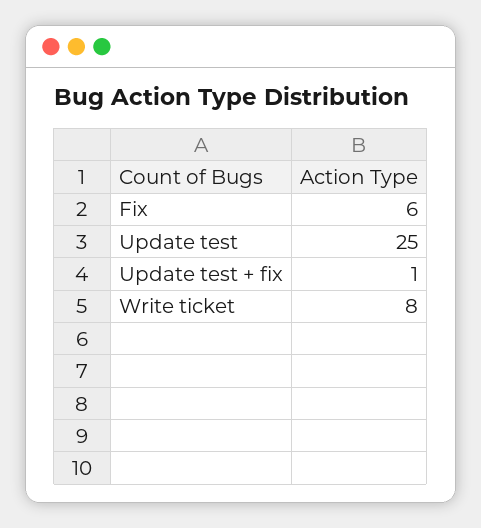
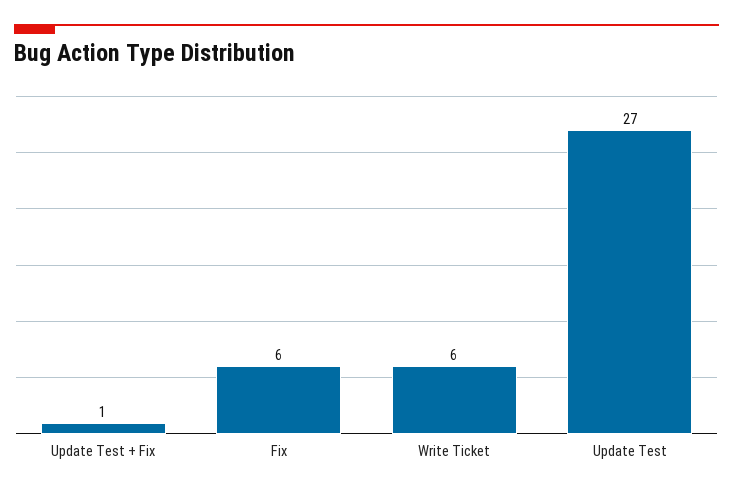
Update test: 25 -> 27
Write ticket: 8 -> 6

